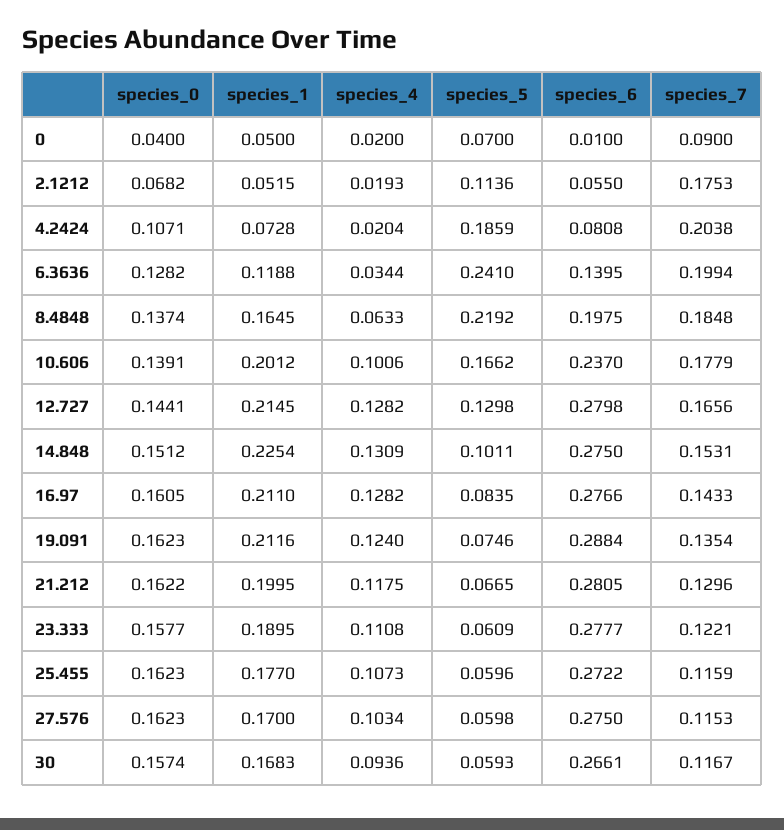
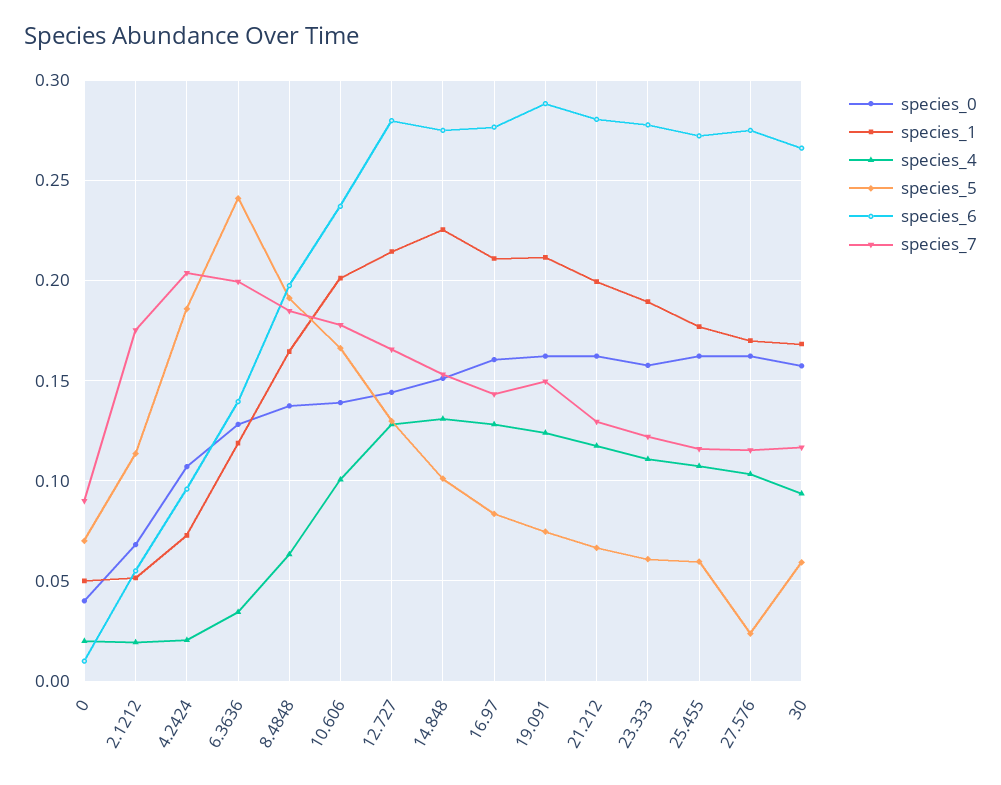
species_6, 4.2424: 0.0808 -> 0.095
species_5, 8.4848: 0.2192 -> 0.19
species_7, 19.091: 0.1354 -> 0.15
species_5, 27.576: 0.0598 -> 0.025

